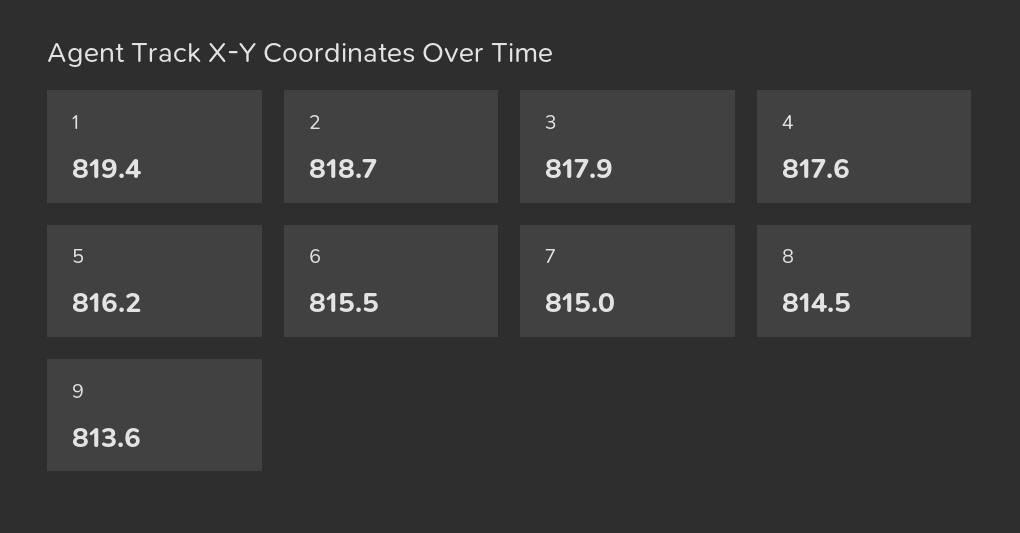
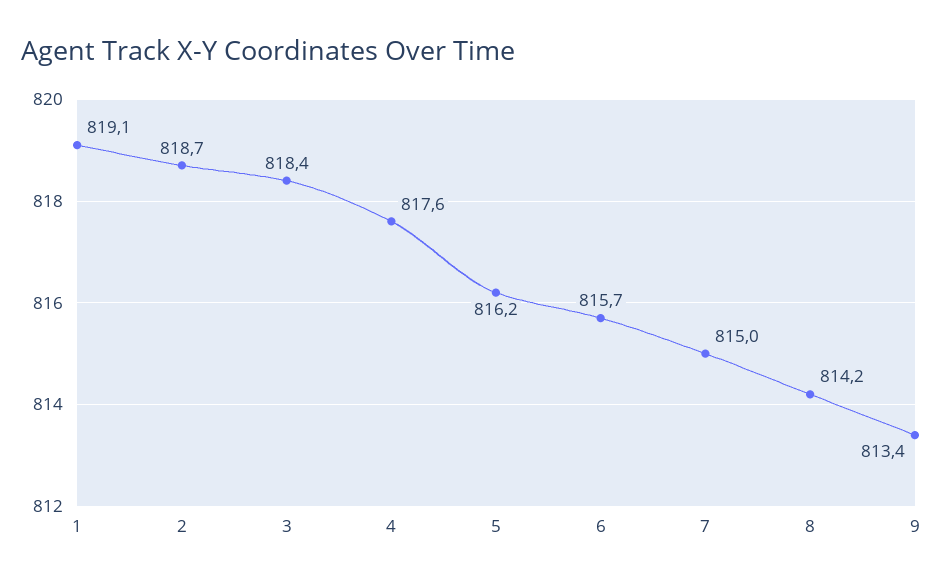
1: 819.4 -> 819.1
3: 817.9 -> 818.4
6: 815.5 -> 815.7
8: 814.5 -> 814.2
9: 813.6 -> 813.4

